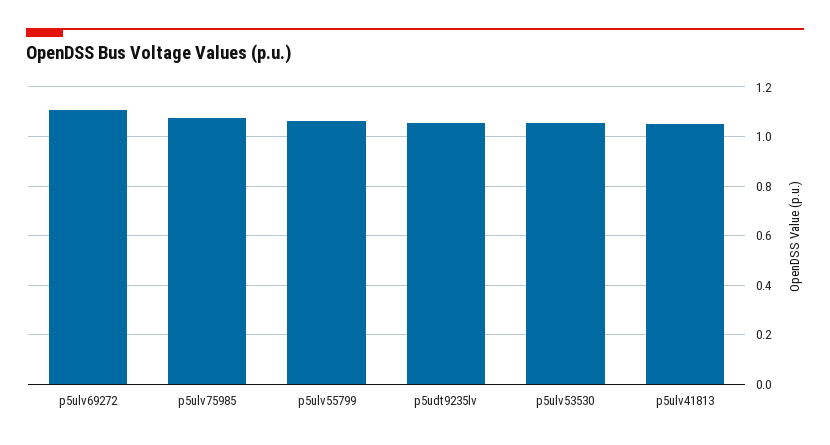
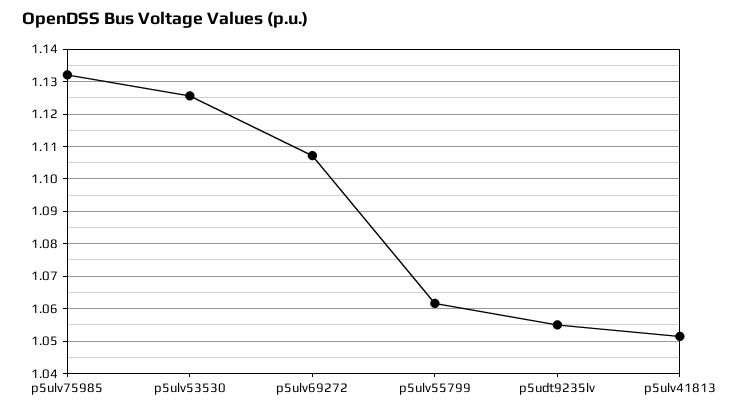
p5ulv75985: 1.075 -> 1.132
p5ulv53530: 1.05 -> 1.126

